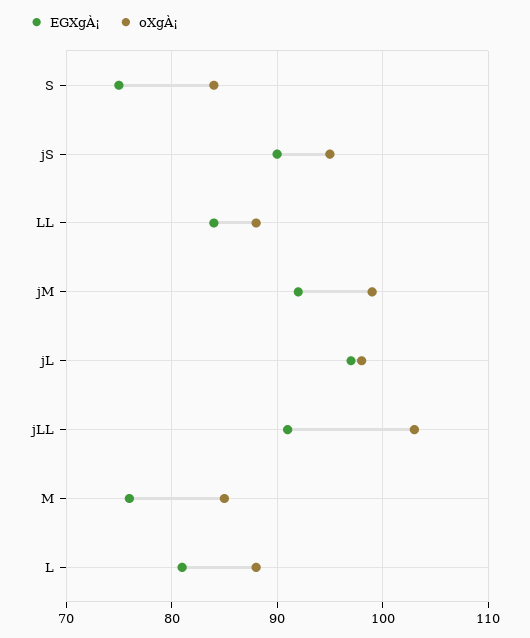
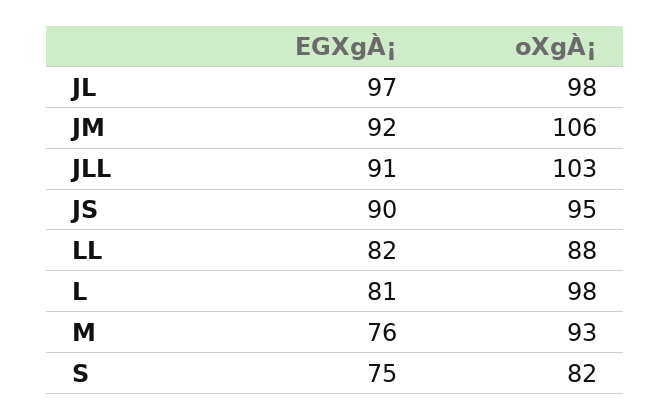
oXgÀ¡, S: 84 -> 82
EGXgÀ¡, LL: 84 -> 82
oXgÀ¡, jM: 99 -> 106
oXgÀ¡, M: 85 -> 93
oXgÀ¡, L: 88 -> 98

